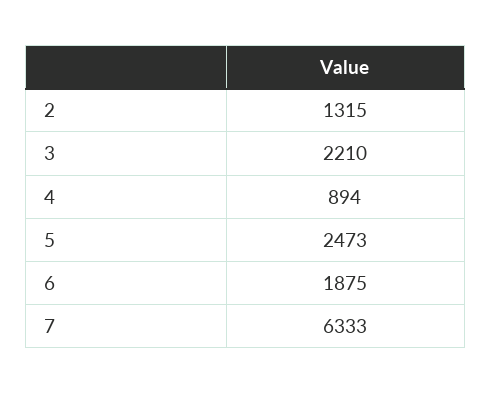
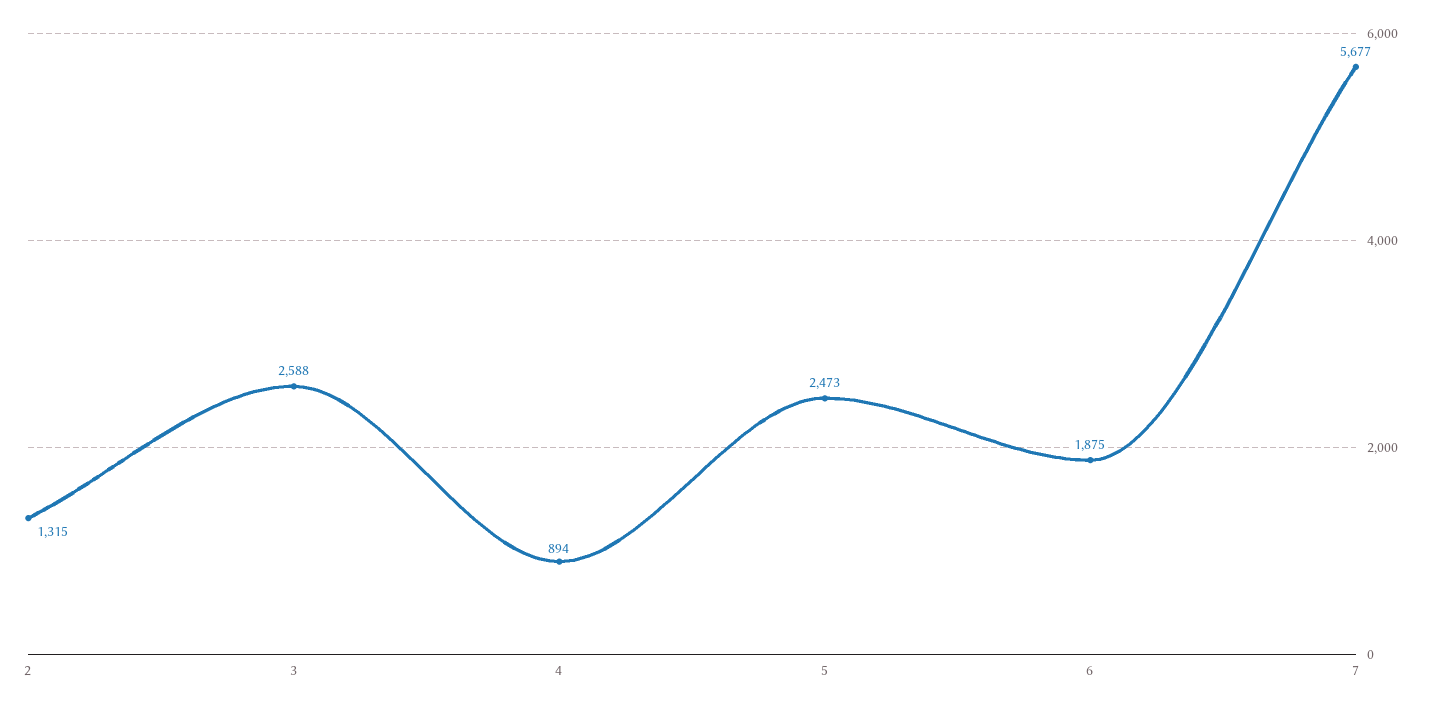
3: 2210 -> 2588
7: 6333 -> 5677

